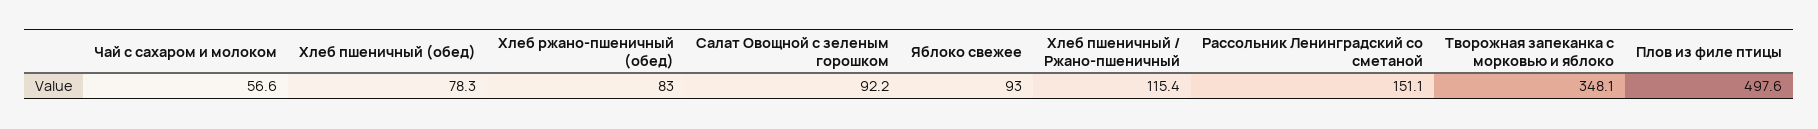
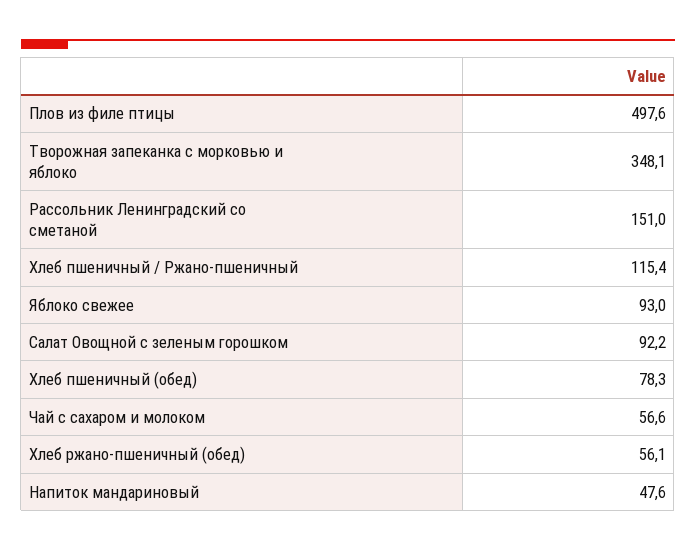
Хлеб ржано-пшеничный (обед): 83 -> 56.1
Рассольник Ленинградский со сметаной: 151.1 -> 151
Напиток мандариновый: none -> 47.6

